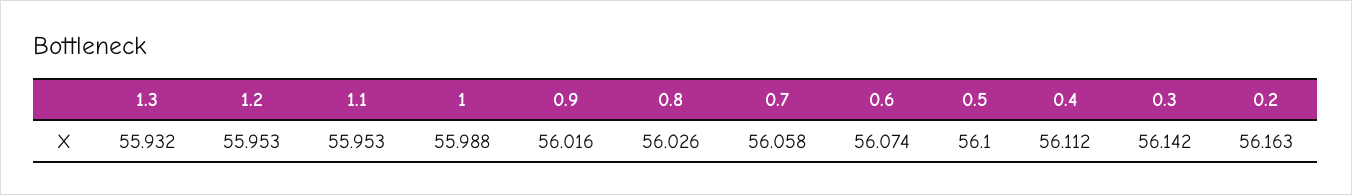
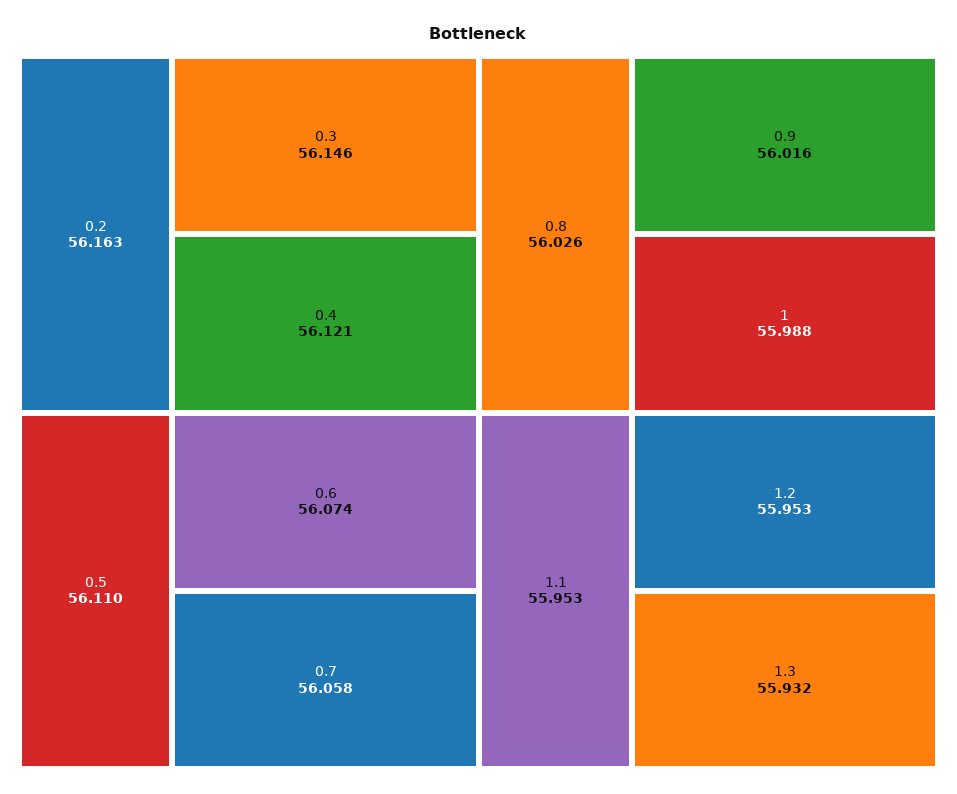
0.5: 56.1 -> 56.11
0.4: 56.112 -> 56.121
0.3: 56.142 -> 56.146

